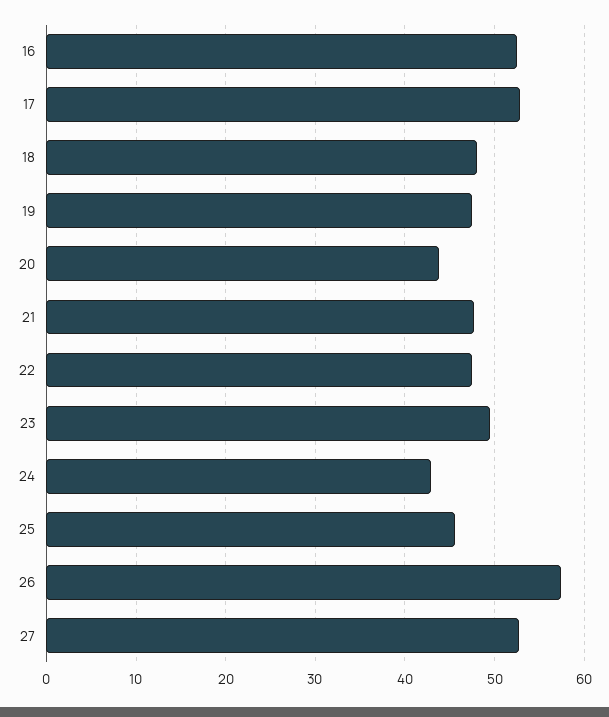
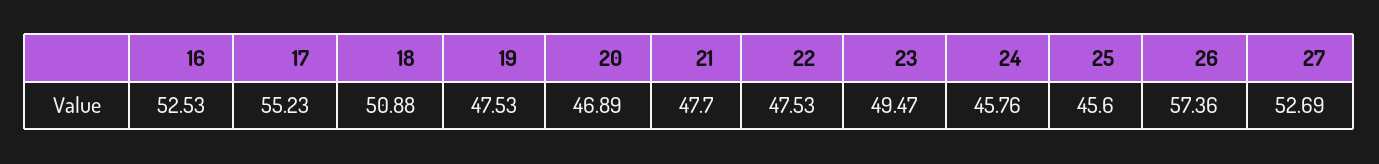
17: 53 -> 55.23
18: 48 -> 50.88
20: 44 -> 46.89
24: 43 -> 45.76

